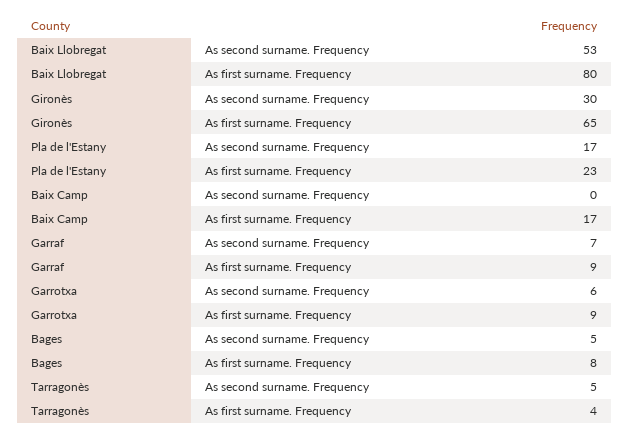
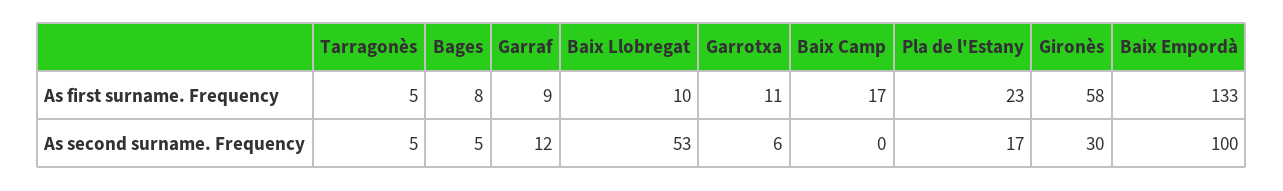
Baix Llobregat, As first surname. Frequency: 80 -> 10
Gironès, As first surname. Frequency: 65 -> 58
Garraf, As second surname. Frequency: 7 -> 12
Garrotxa, As first surname. Frequency: 9 -> 11
Tarragonès, As first surname. Frequency: 4 -> 5
Baix Empordà, As first surname. Frequency: none -> 133
Baix Empordà, As second surname. Frequency: none -> 100

